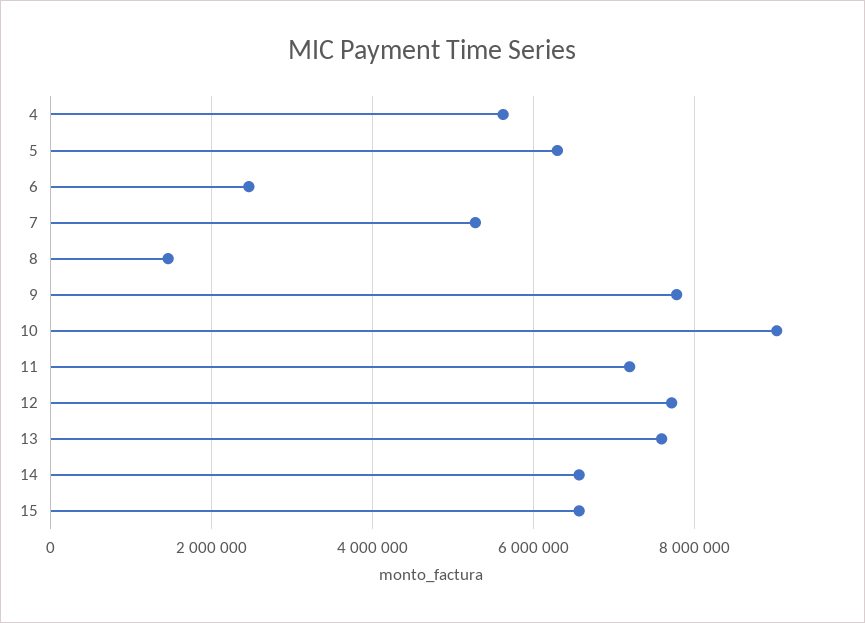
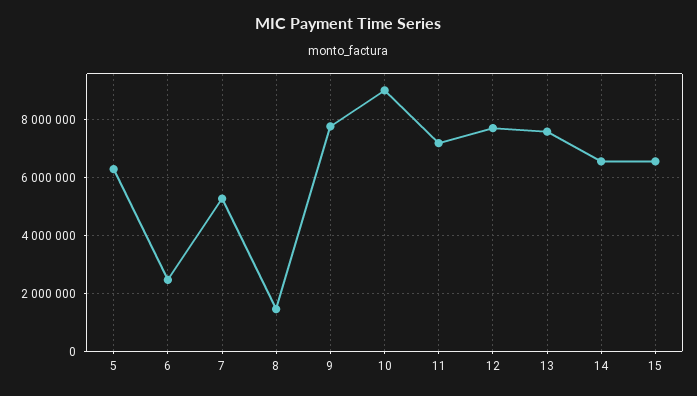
4: 5600000 -> none

